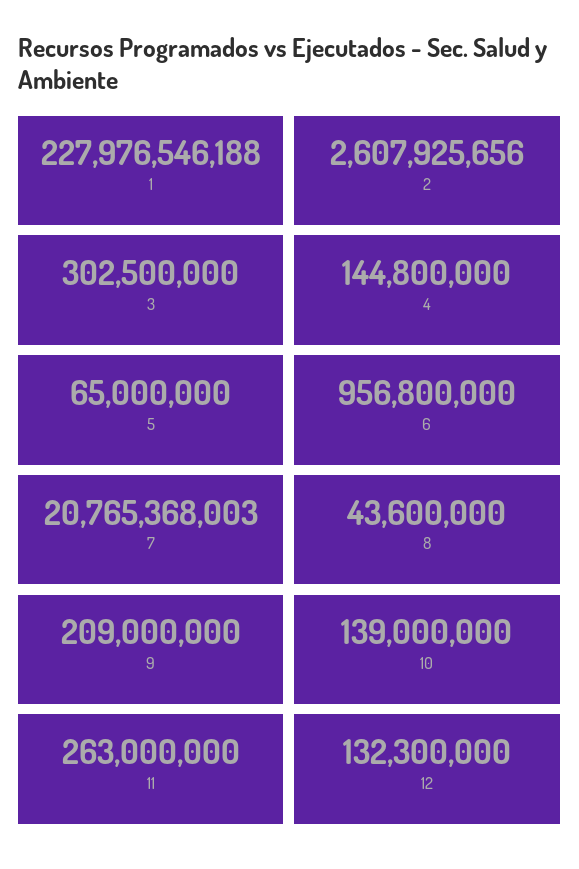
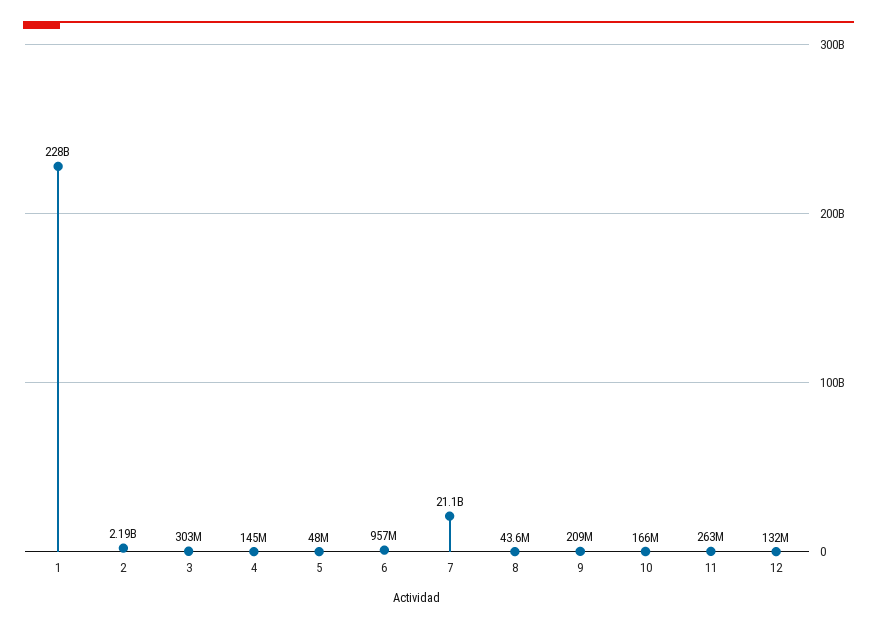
2: 2607925656 -> 2190000000
5: 65000000 -> 48000000
7: 20765368003 -> 21100000000
10: 139000000 -> 166000000

